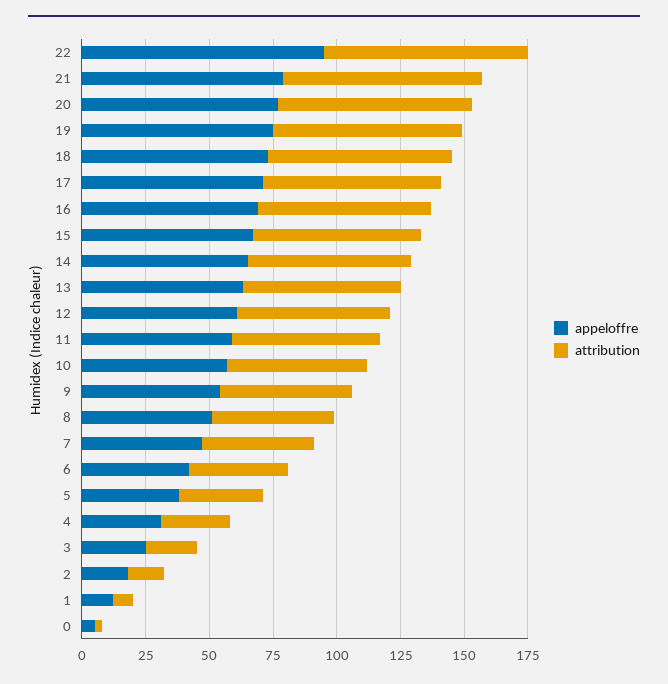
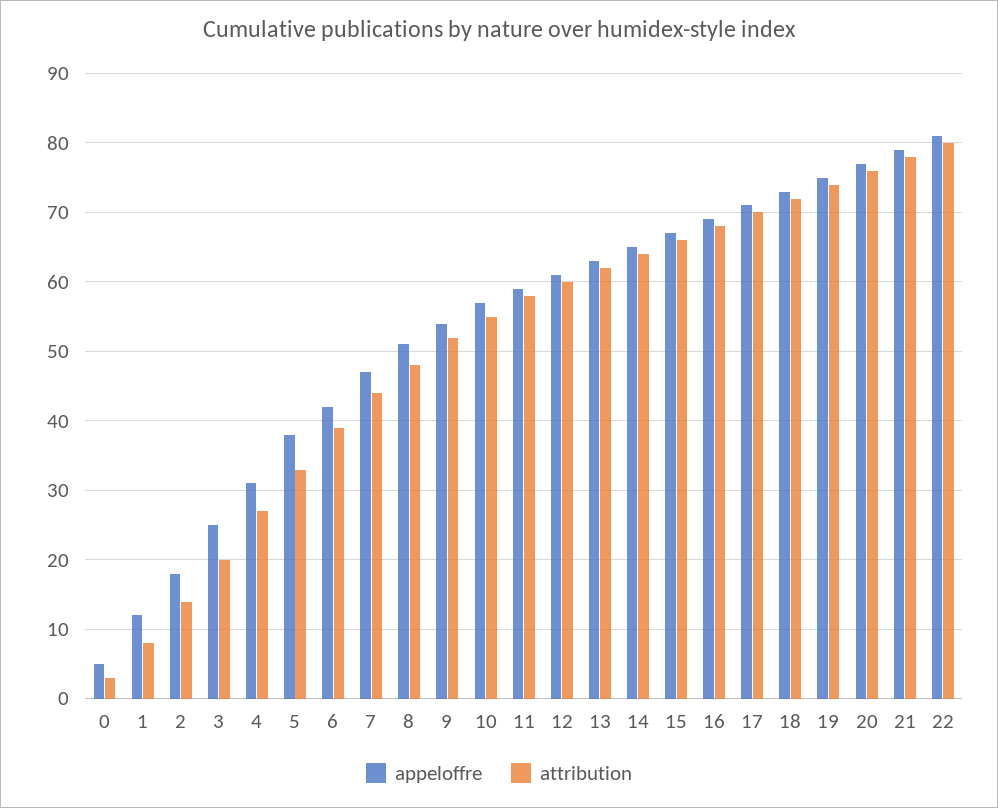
appeloffre, 22: 95 -> 81

